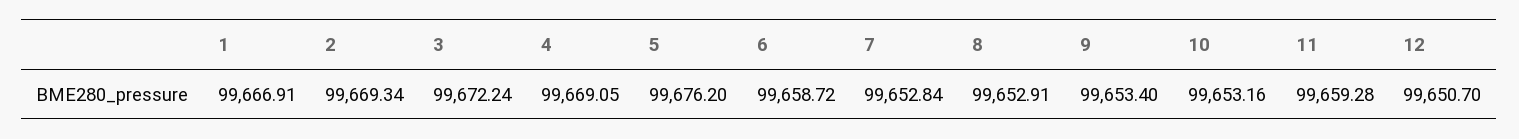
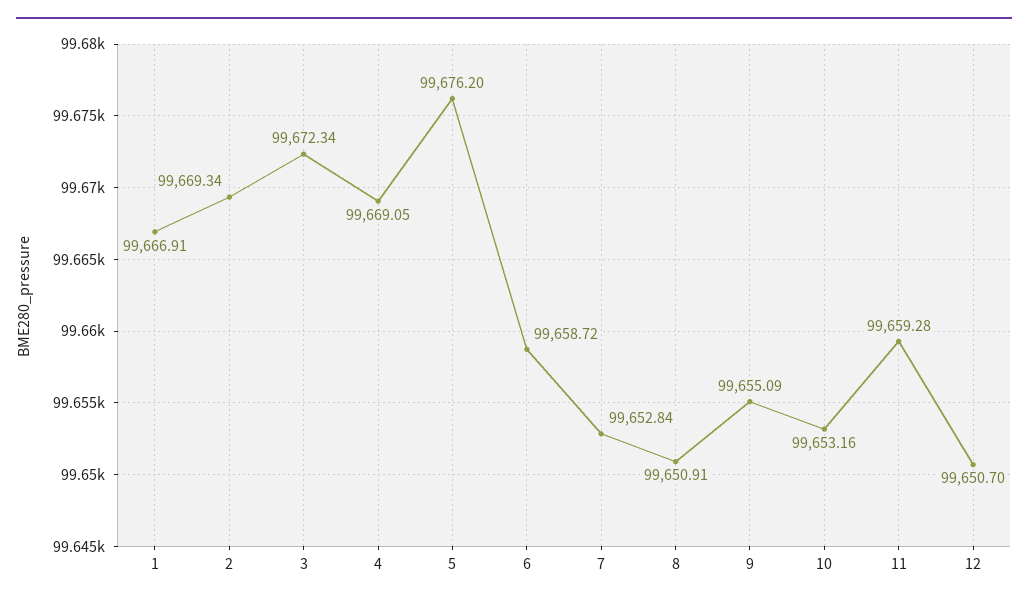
3: 99672.24 -> 99672.34
8: 99652.91 -> 99650.91
9: 99653.4 -> 99655.09

